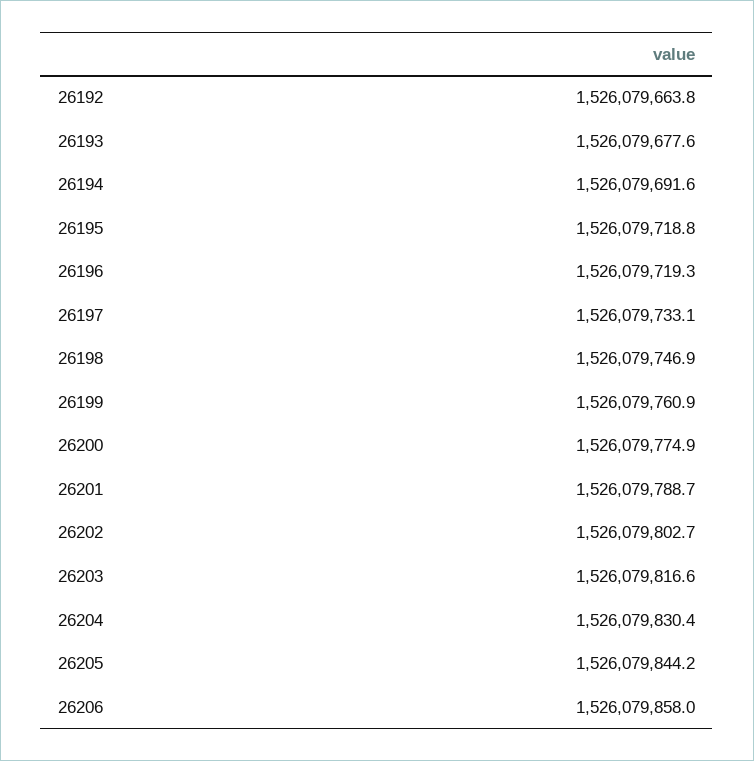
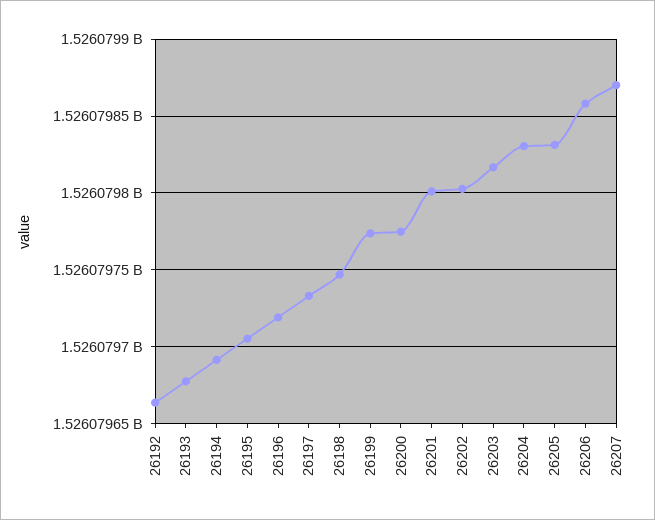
26195: 1526079718.8 -> 1526079705
26199: 1526079760.9 -> 1526079775
26201: 1526079788.7 -> 1526079800
26205: 1526079844.2 -> 1526079830
26207: none -> 1526079870

